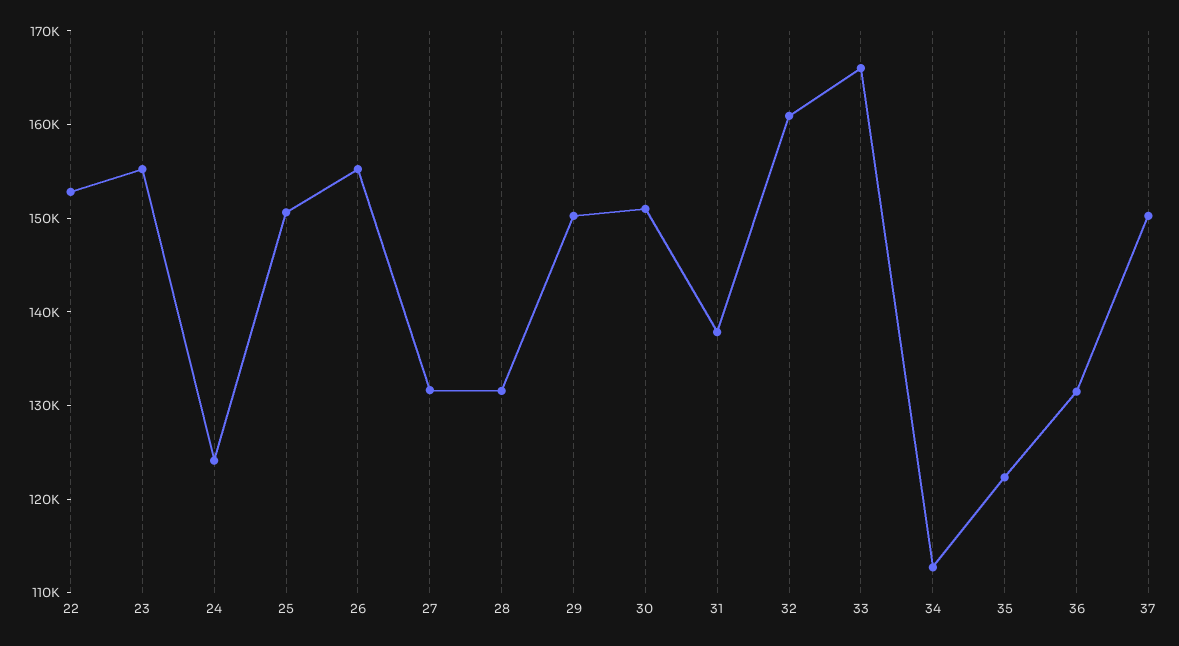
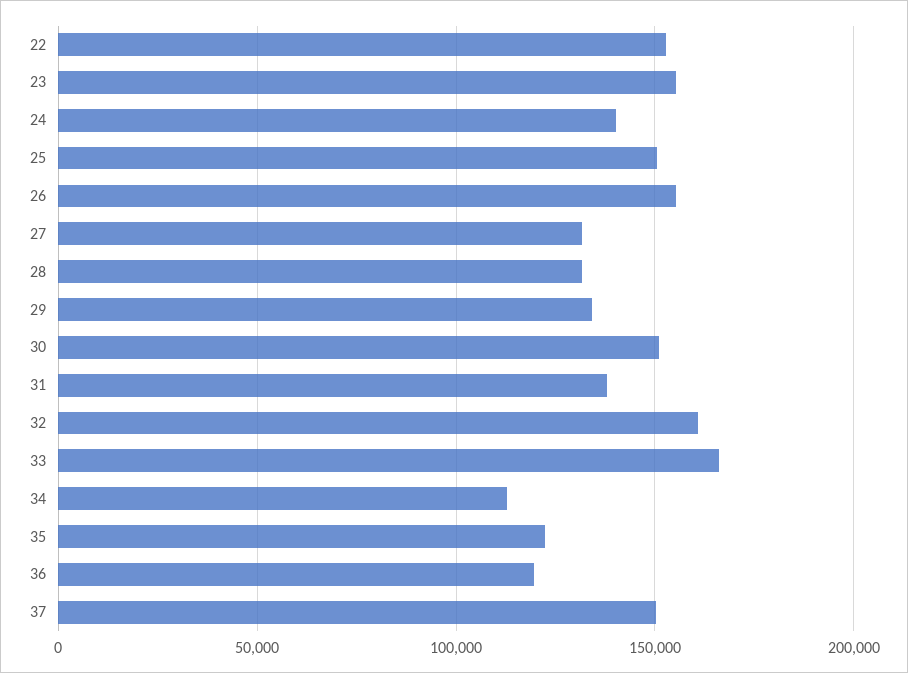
24: 124000 -> 140000
29: 150000 -> 135000
36: 132000 -> 120000

